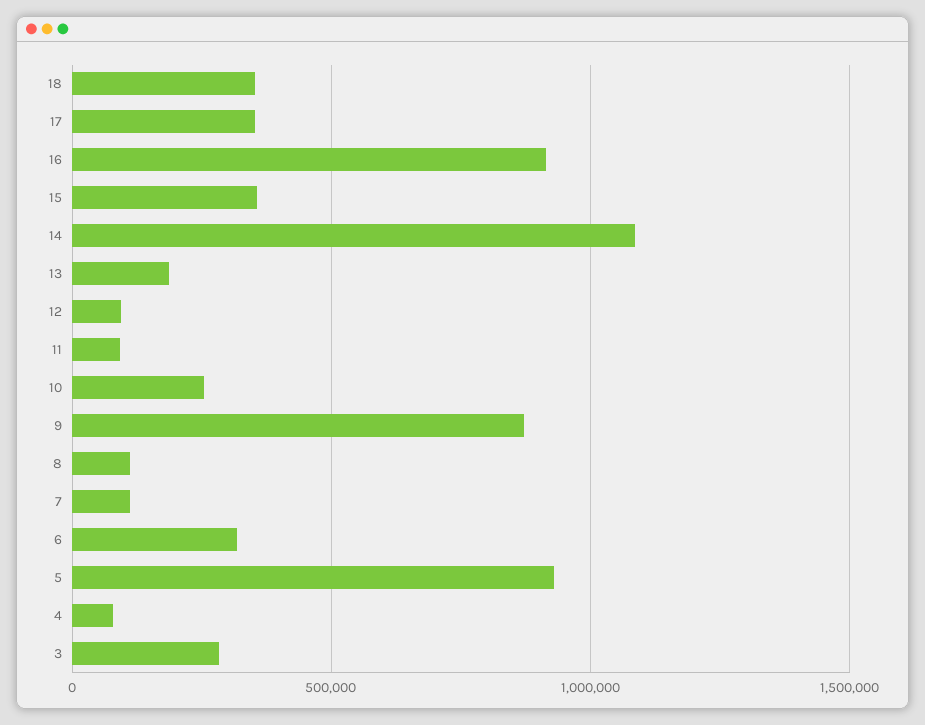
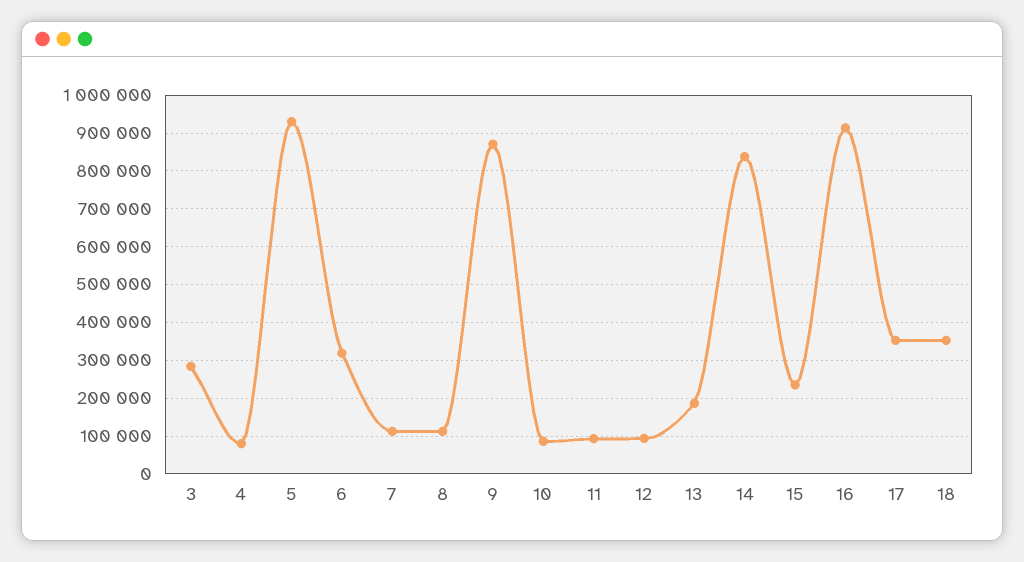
15: 350000 -> 240000
14: 1100000 -> 840000
10: 250000 -> 80000

